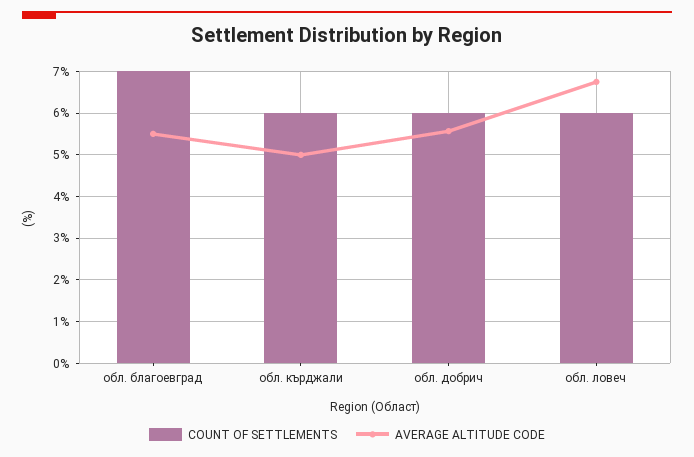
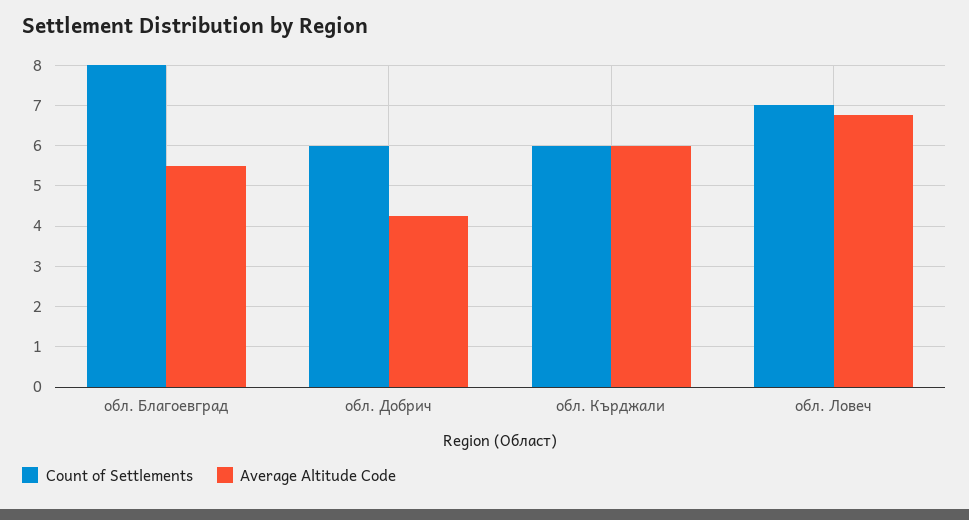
COUNT OF SETTLEMENTS, обл. благоевград: 7 -> 8
AVERAGE ALTITUDE CODE, обл. кърджали: 5 -> 6
AVERAGE ALTITUDE CODE, обл. добрич: 5.6 -> 4.2
COUNT OF SETTLEMENTS, обл. ловеч: 6 -> 7

